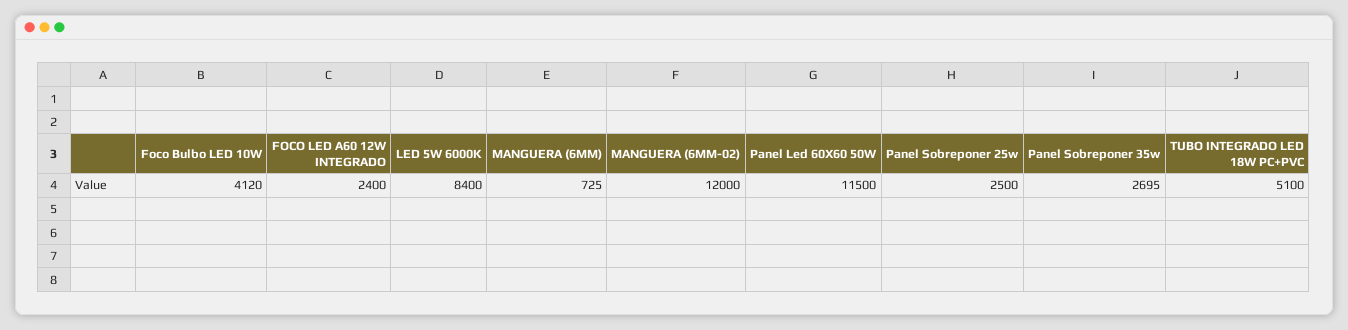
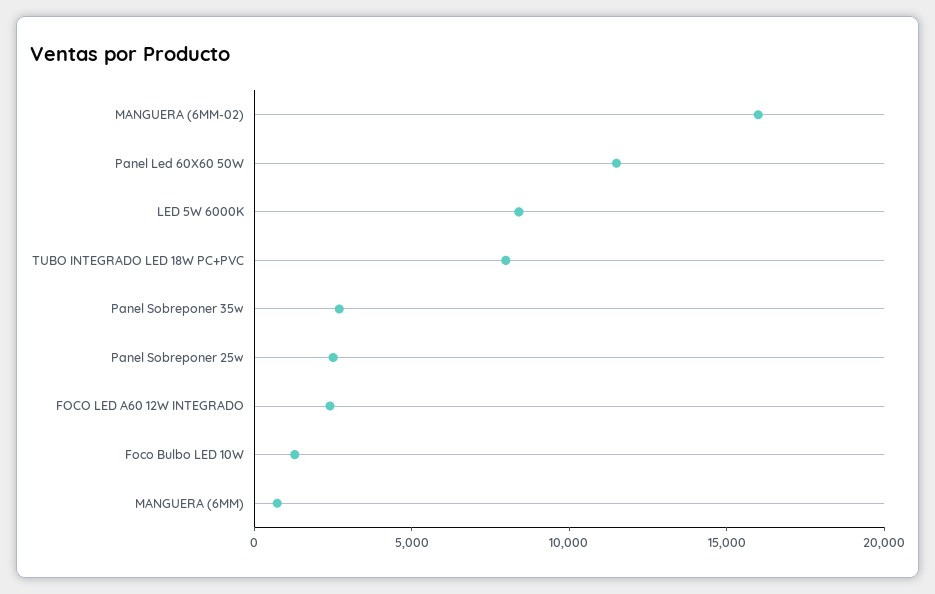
Foco Bulbo LED 10W: 4120 -> 1000
MANGUERA (6MM-02): 12000 -> 16000
TUBO INTEGRADO LED 18W PC+PVC: 5100 -> 8000

